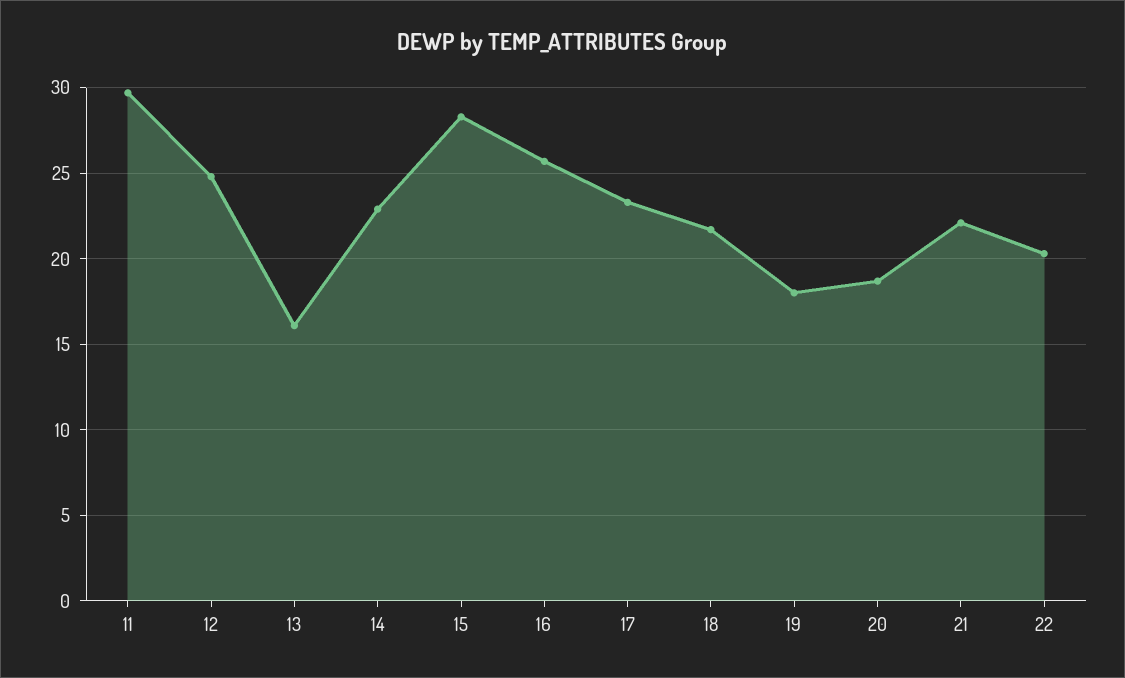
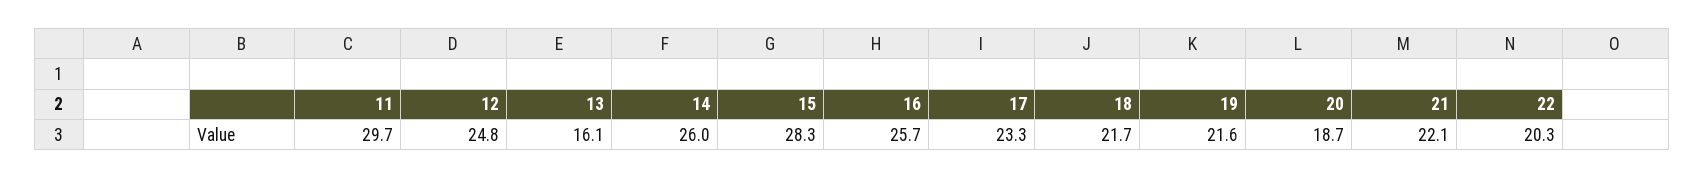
14: 23 -> 26
19: 18 -> 21.6

